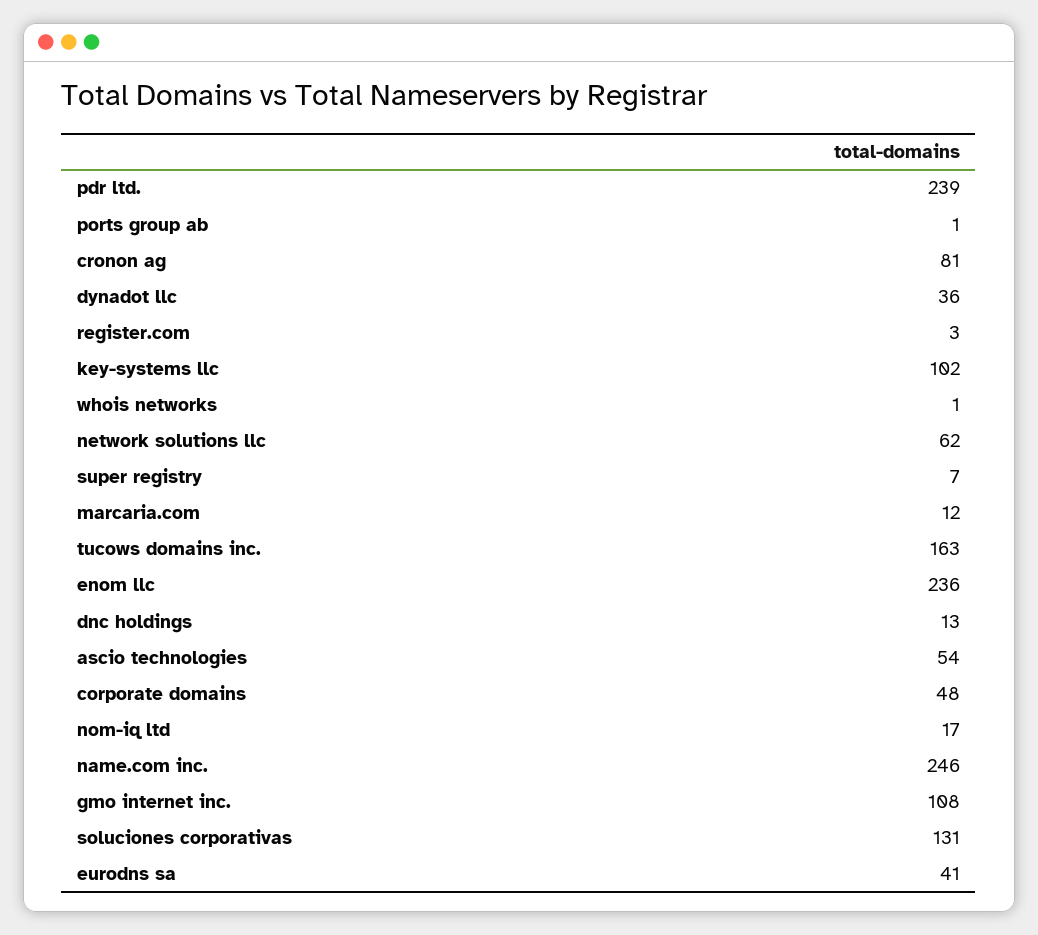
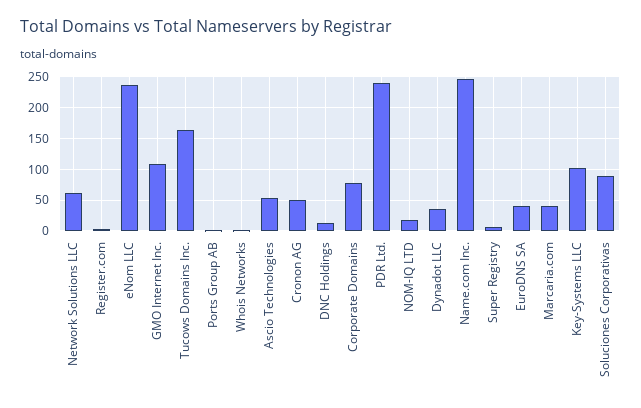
cronon ag: 81 -> 50
marcaria.com: 12 -> 40
corporate domains: 48 -> 80
soluciones corporativas: 131 -> 90

